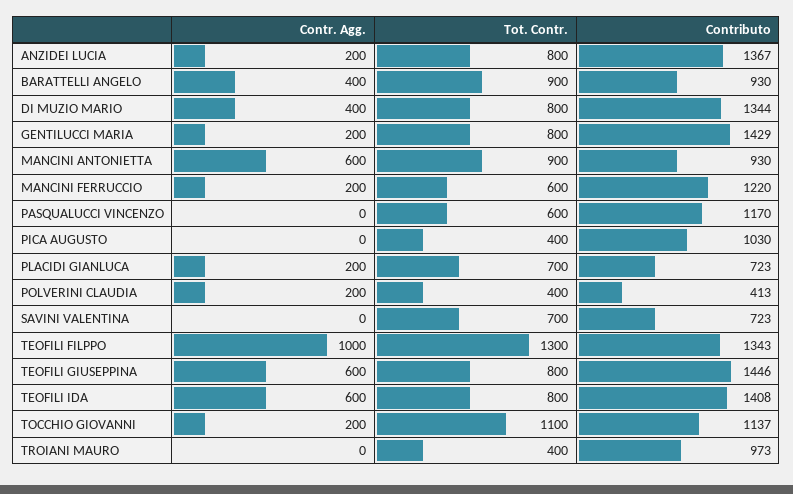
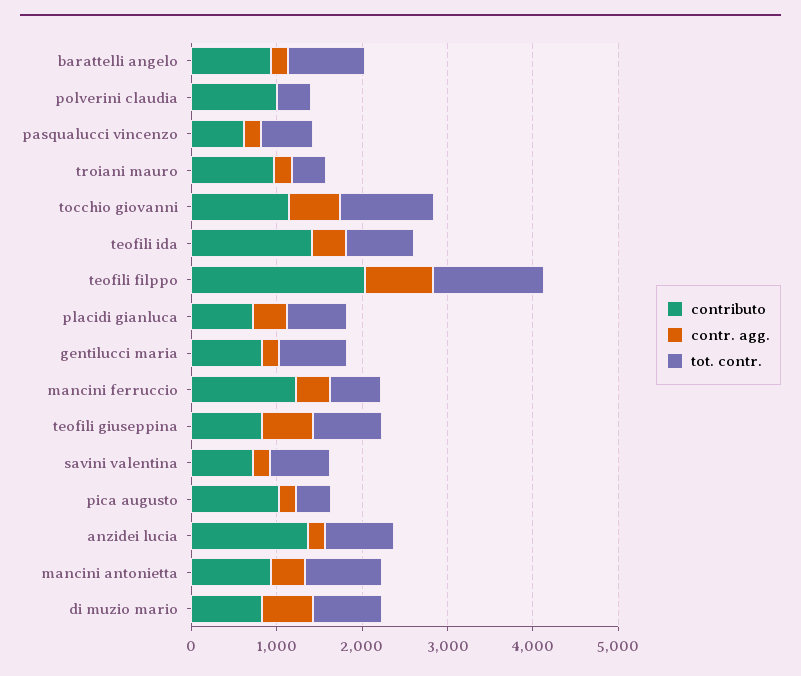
Contr. Agg., BARATTELLI ANGELO: 400 -> 200
Contr. Agg., DI MUZIO MARIO: 400 -> 600
Contributo, DI MUZIO MARIO: 1344 -> 800
Contributo, GENTILUCCI MARIA: 1429 -> 800
Contr. Agg., MANCINI ANTONIETTA: 600 -> 400
Contr. Agg., MANCINI FERRUCCIO: 200 -> 400
Contr. Agg., PASQUALUCCI VINCENZO: 0 -> 200
Contributo, PASQUALUCCI VINCENZO: 1170 -> 600
Contr. Agg., PICA AUGUSTO: 0 -> 200
Contr. Agg., PLACIDI GIANLUCA: 200 -> 400
Contr. Agg., POLVERINI CLAUDIA: 200 -> 0
Contributo, POLVERINI CLAUDIA: 413 -> 1000
Contr. Agg., SAVINI VALENTINA: 0 -> 200
Contr. Agg., TEOFILI FILPPO: 1000 -> 800
Contributo, TEOFILI FILPPO: 1343 -> 2000
Contributo, TEOFILI GIUSEPPINA: 1446 -> 800
Contr. Agg., TEOFILI IDA: 600 -> 400
Contr. Agg., TOCCHIO GIOVANNI: 200 -> 600
Contr. Agg., TROIANI MAURO: 0 -> 200

